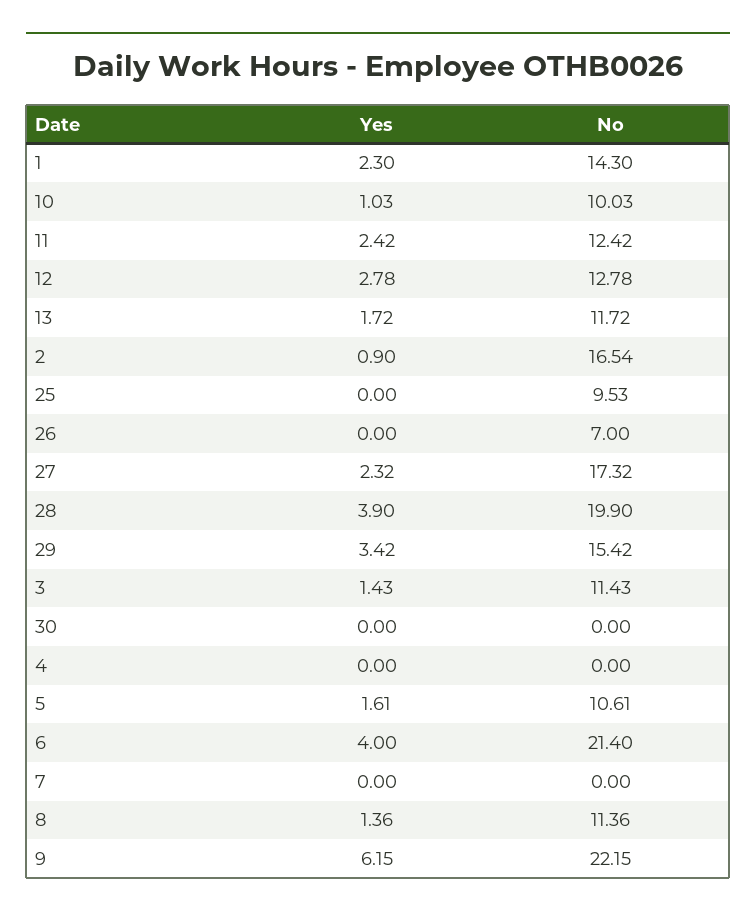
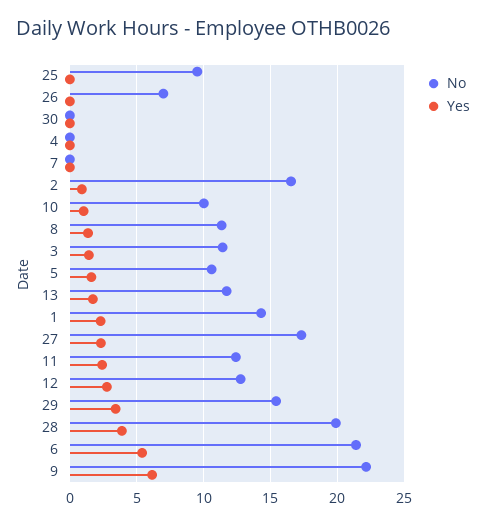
Yes, 6: 4 -> 5.5

